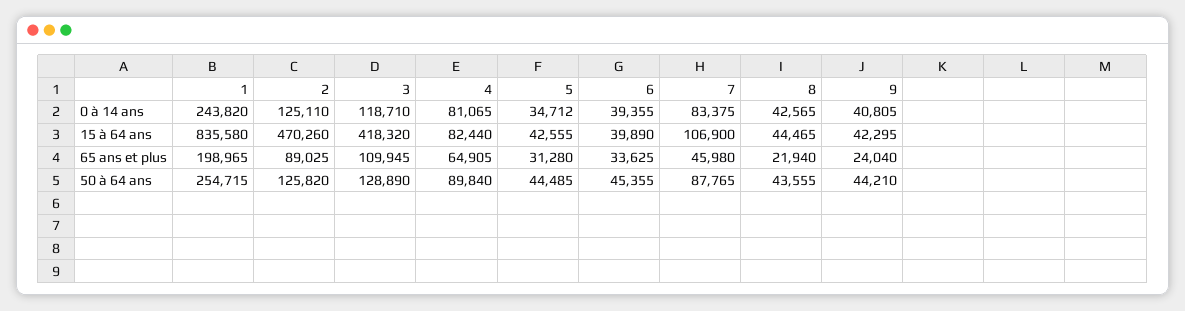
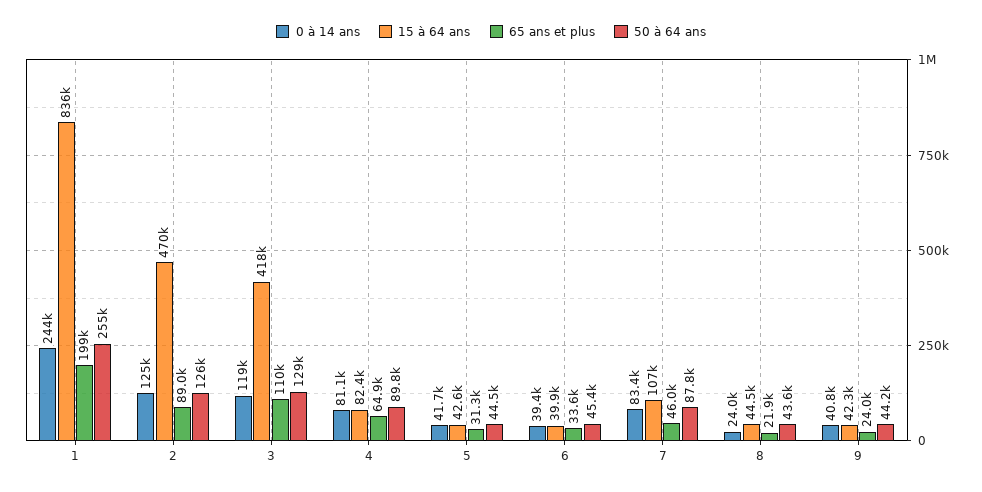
0 à 14 ans, 5: 34712 -> 41700
0 à 14 ans, 8: 42565 -> 24000

